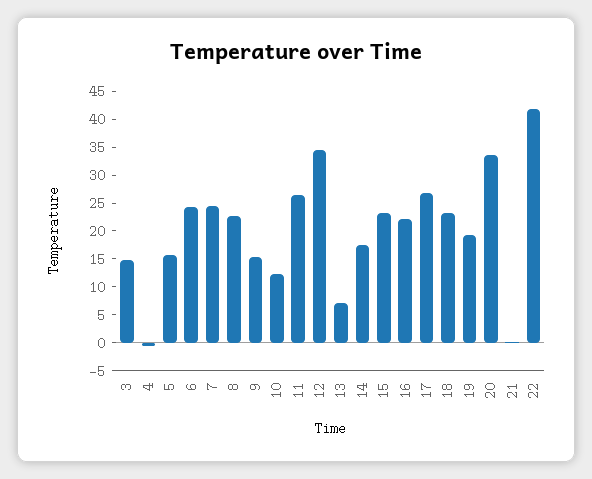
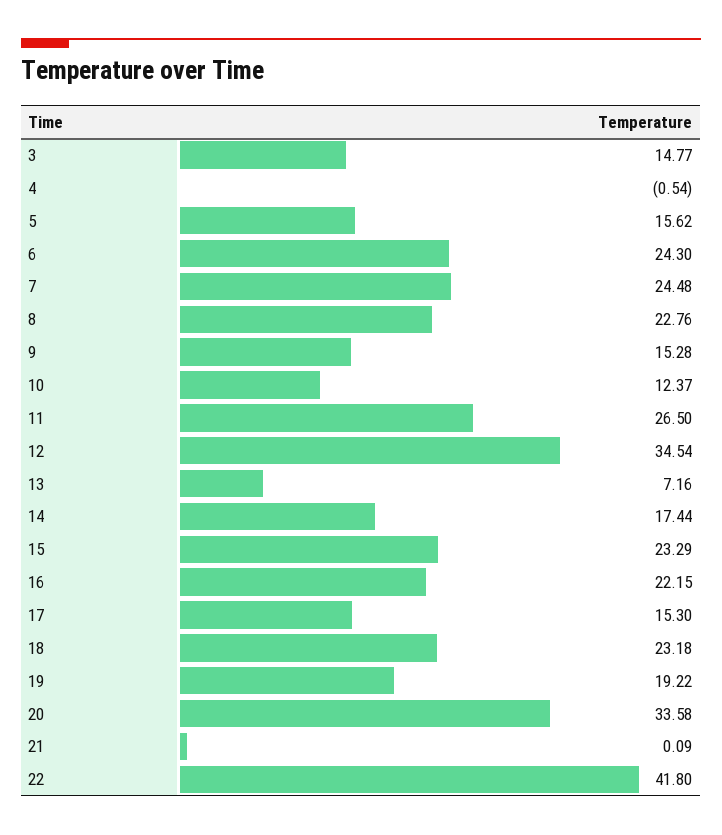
17: 27.5 -> 15.3

